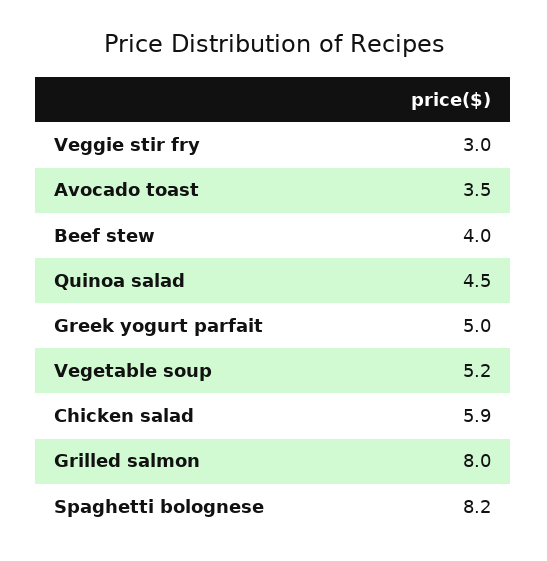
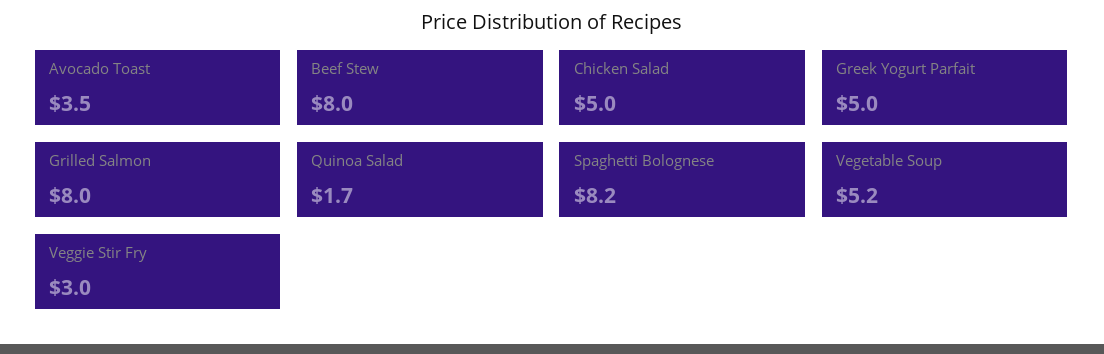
Beef stew: 4 -> 8
Quinoa salad: 4.5 -> 1.7
Chicken salad: 5.9 -> 5

